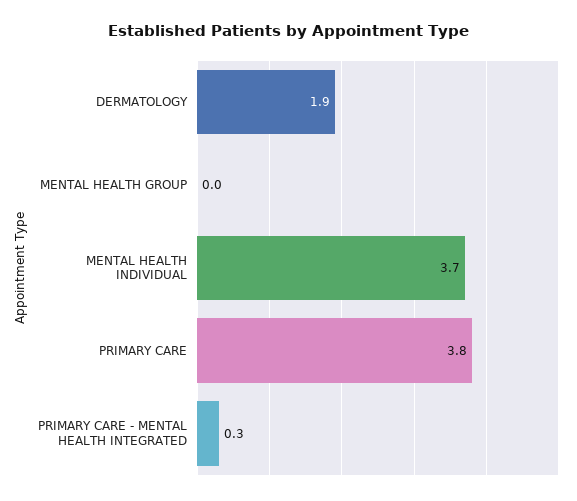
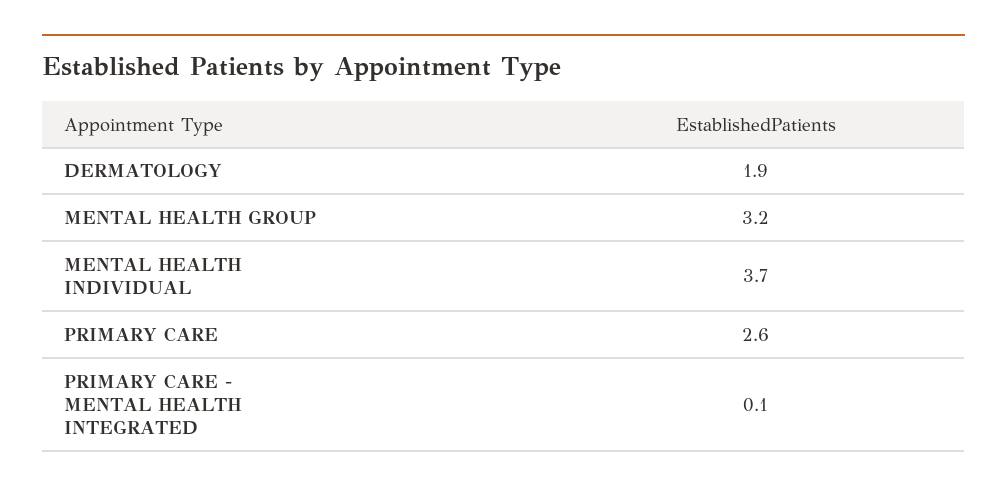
MENTAL HEALTH GROUP: 0 -> 3.2
PRIMARY CARE: 3.8 -> 2.6
PRIMARY CARE - MENTAL HEALTH INTEGRATED: 0.3 -> 0.1

